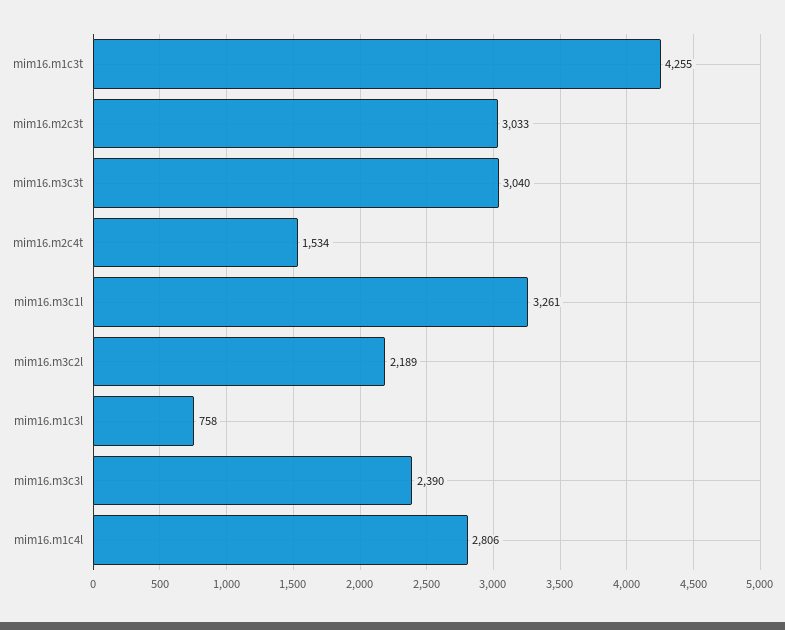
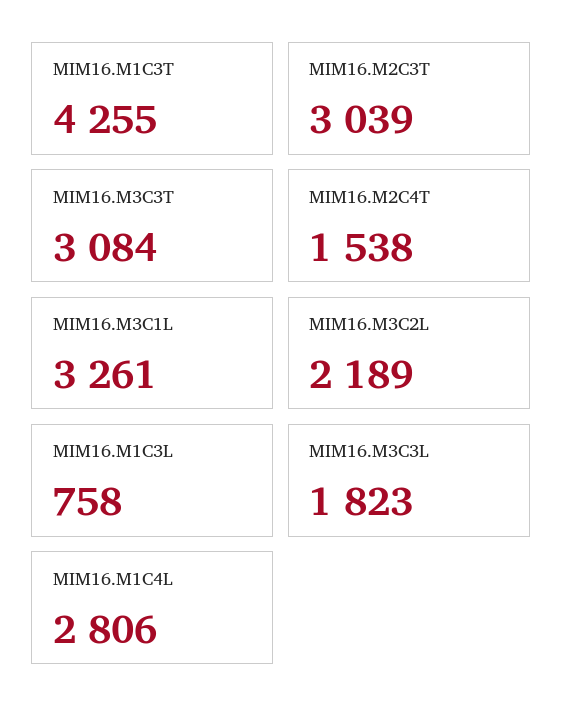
mim16.m2c3t: 3033 -> 3039
mim16.m3c3t: 3040 -> 3084
mim16.m2c4t: 1534 -> 1538
mim16.m3c3l: 2390 -> 1823

